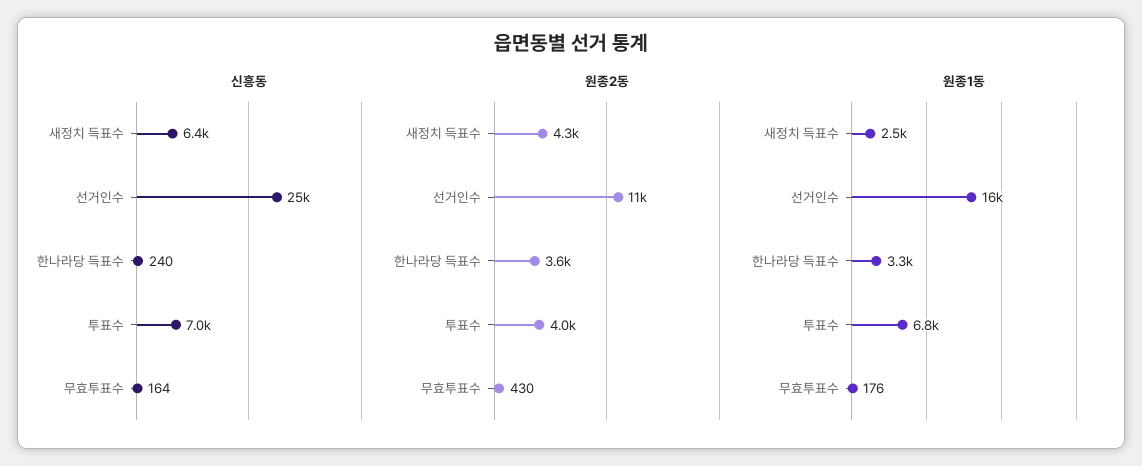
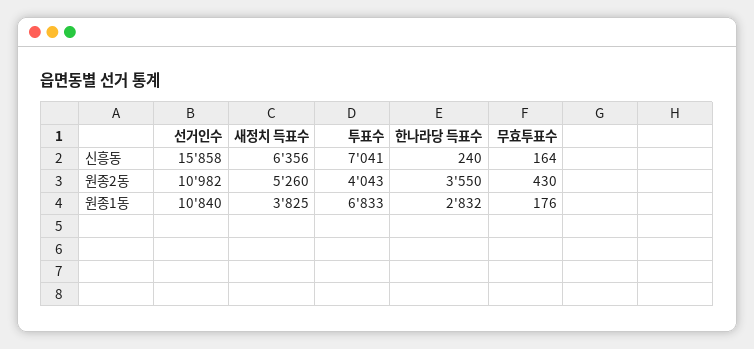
신흥동, 선거인수: 25000 -> 15858
원종2동, 새정치 득표수: 4300 -> 5260
원종1동, 새정치 득표수: 2500 -> 3825
원종1동, 선거인수: 16000 -> 10840
원종1동, 한나라당 득표수: 3300 -> 2832

